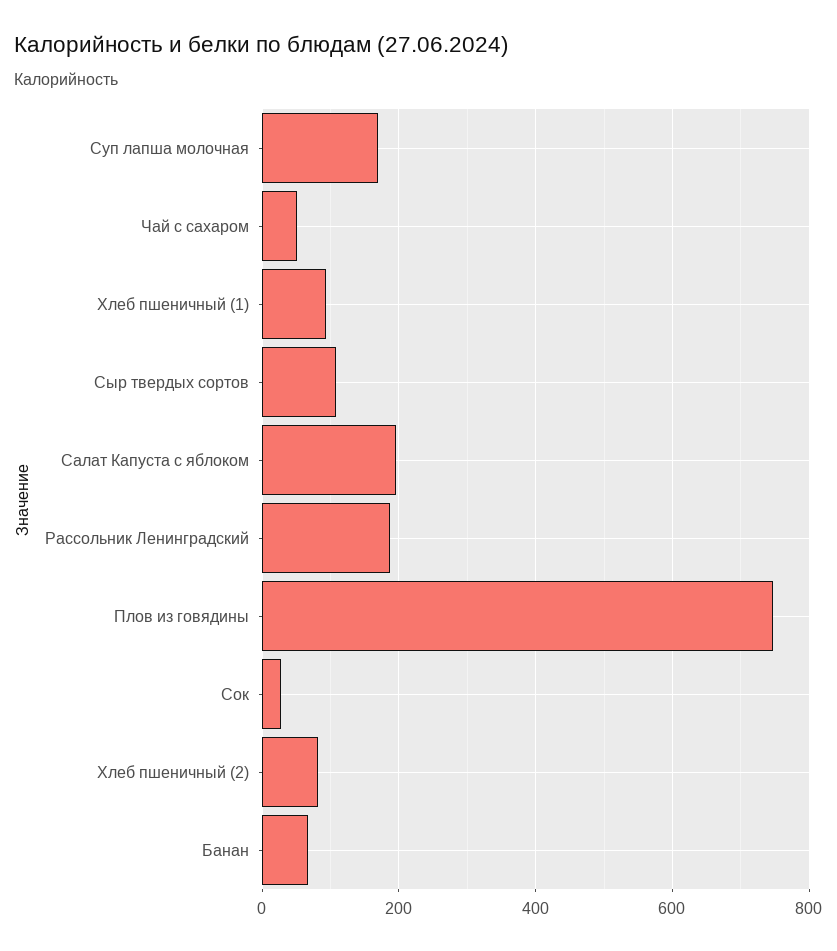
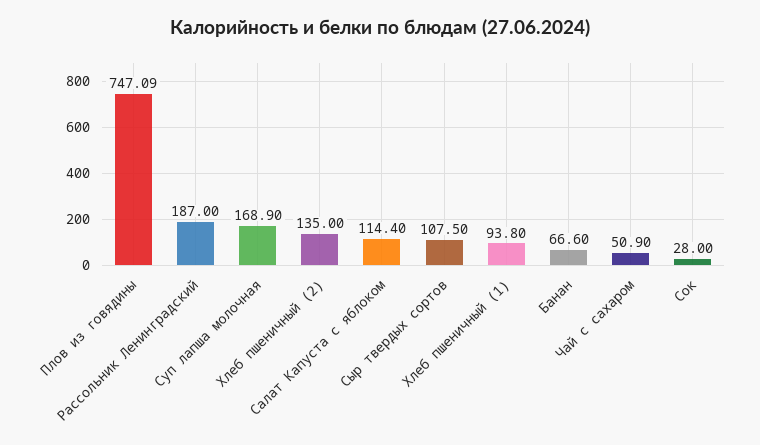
Салат Капуста с яблоком: 200 -> 114.4
Хлеб пшеничный (2): 80 -> 135

